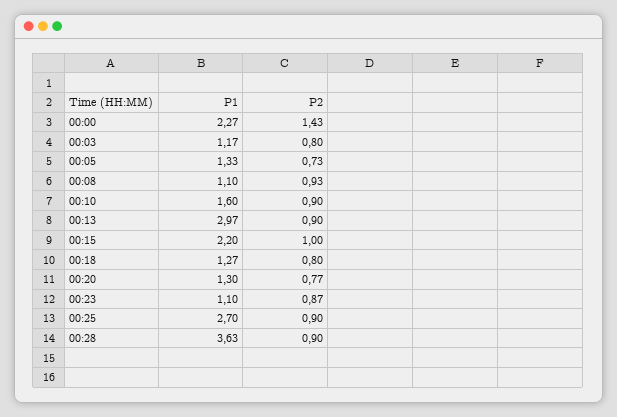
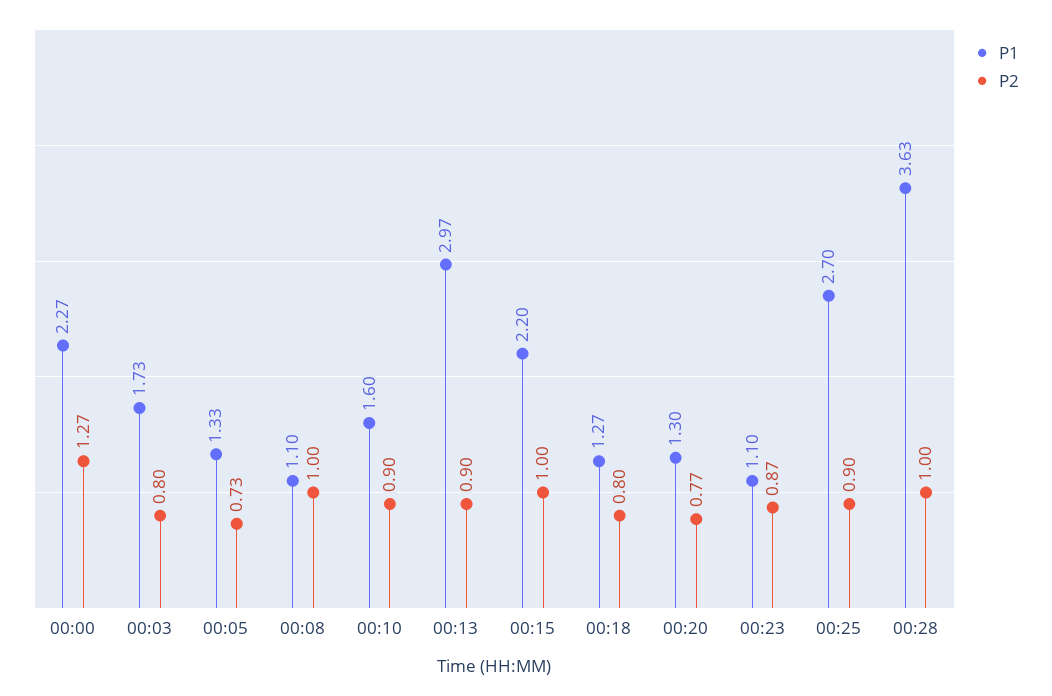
P2, 00:00: 1.43 -> 1.27
P1, 00:03: 1.17 -> 1.73
P2, 00:08: 0.93 -> 1
P2, 00:28: 0.9 -> 1

